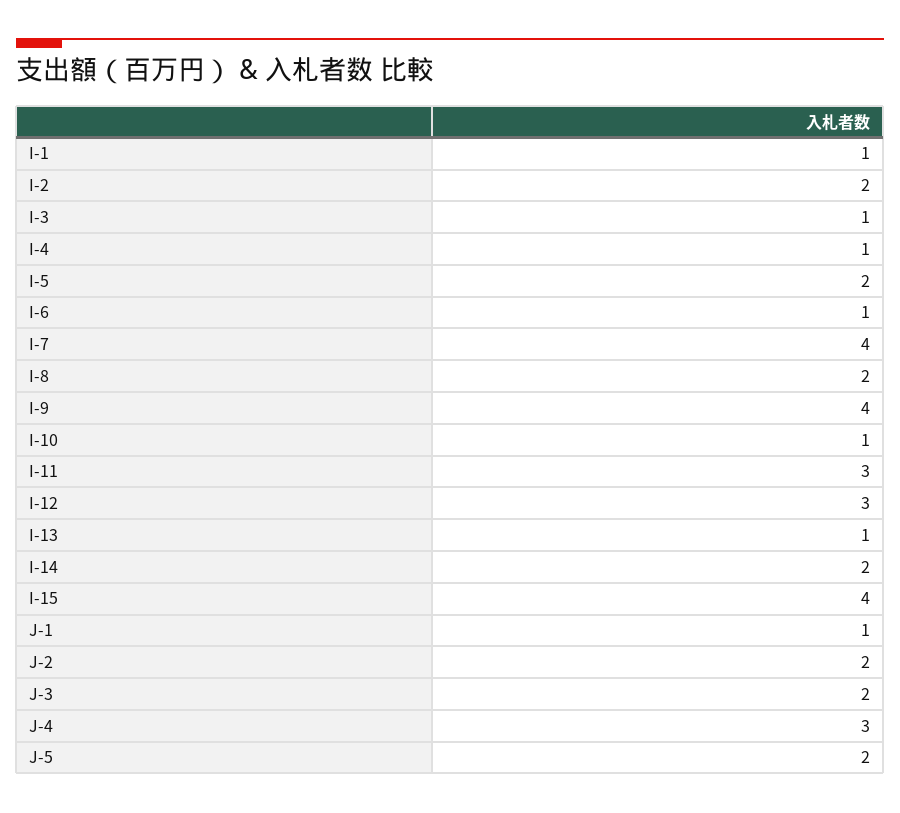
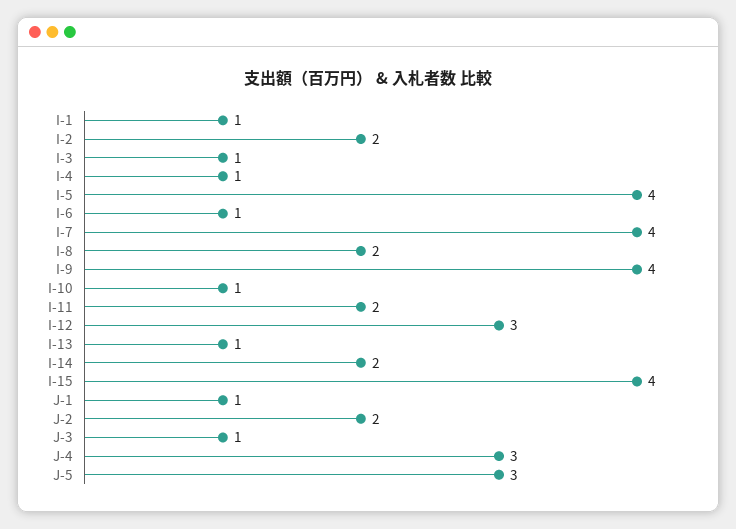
I-5: 2 -> 4
I-11: 3 -> 2
J-3: 2 -> 1
J-5: 2 -> 3

